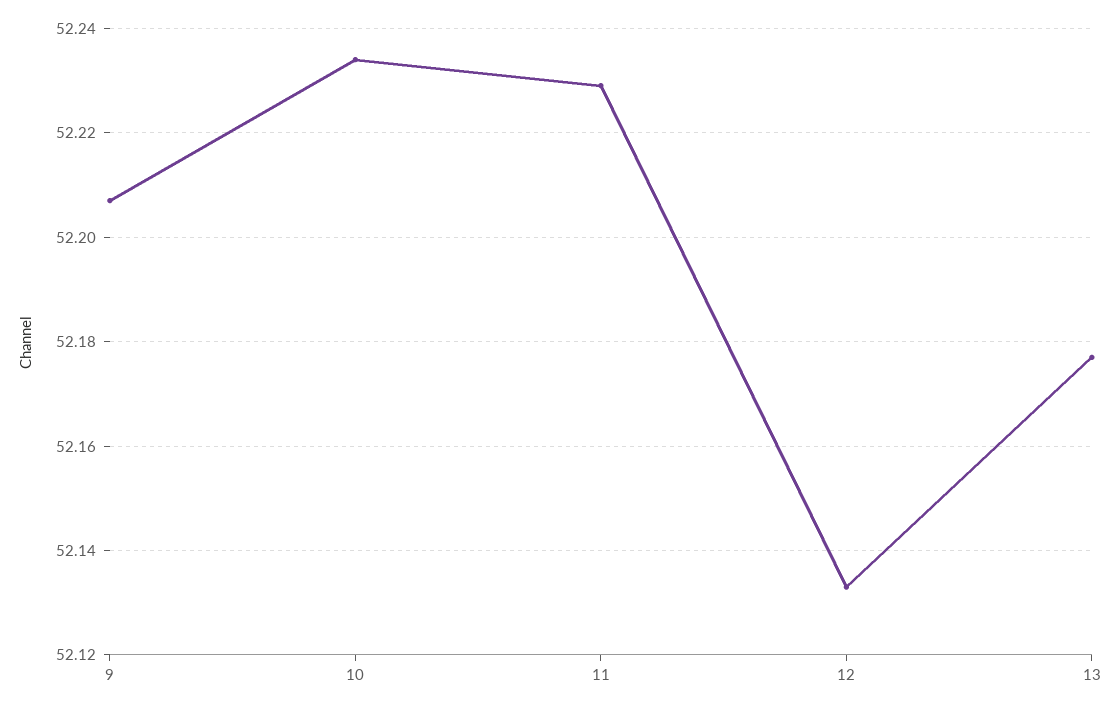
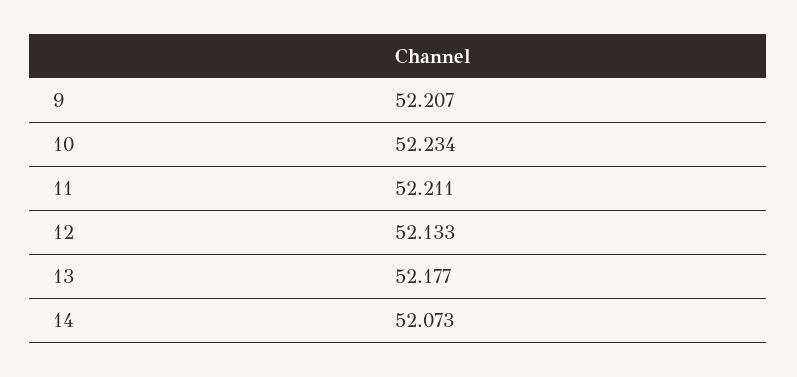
11: 52.23 -> 52.211
14: none -> 52.073

